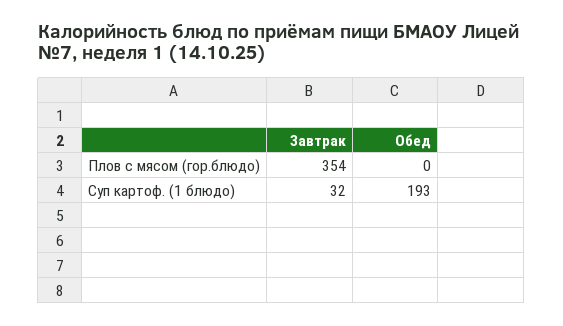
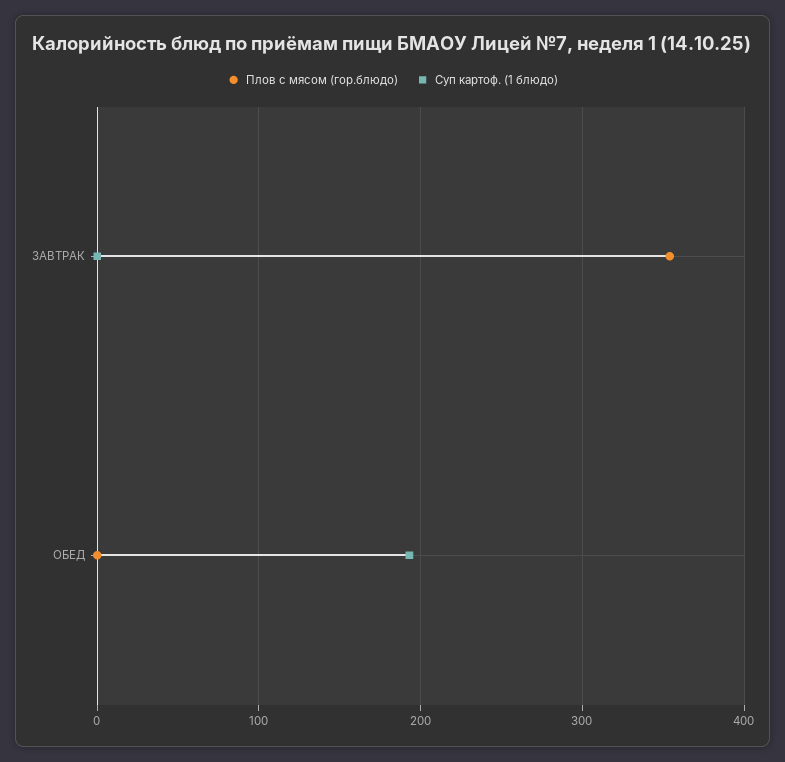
Суп картоф. (1 блюдо), Завтрак: 32 -> 0

